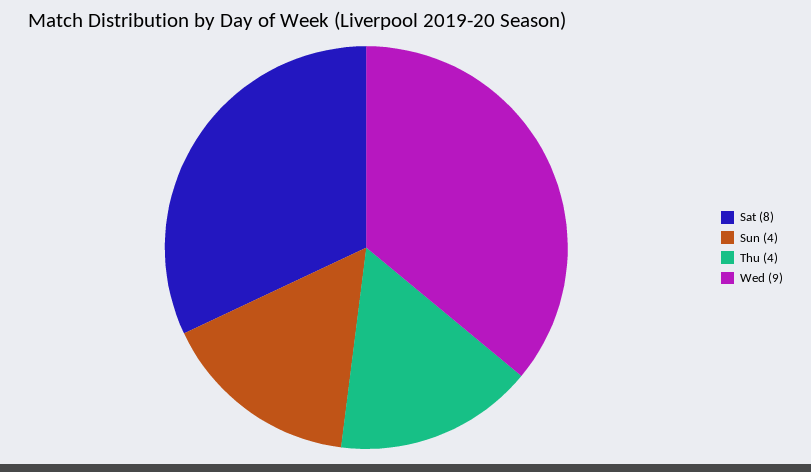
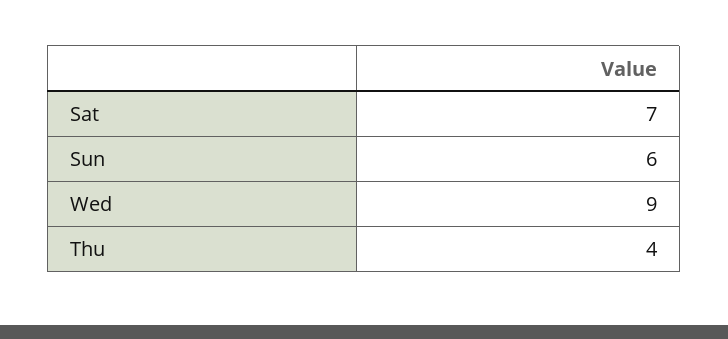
Sat: 8 -> 7
Sun: 4 -> 6

